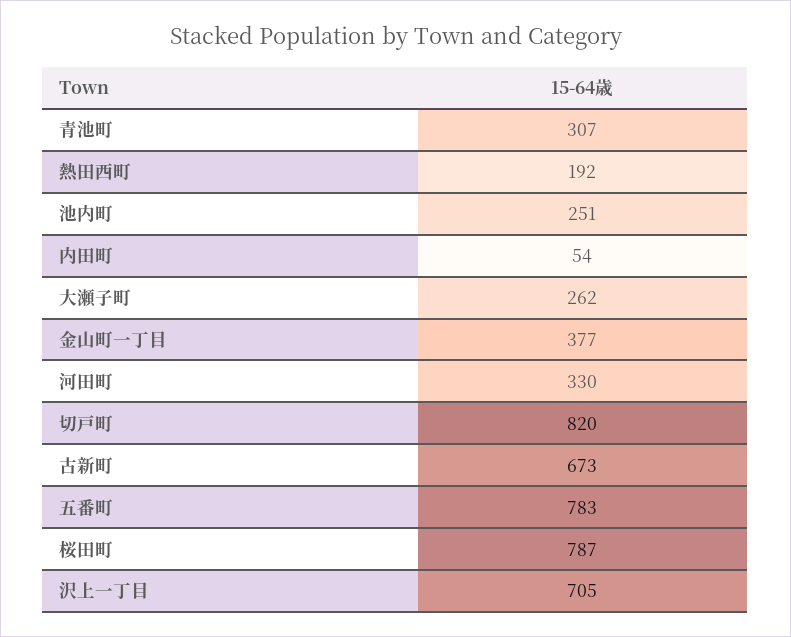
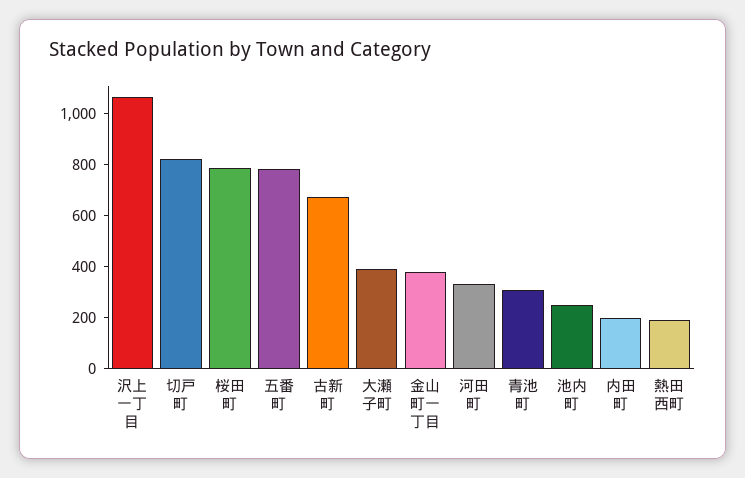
内田町: 54 -> 200
大瀬子町: 262 -> 400
沢上一丁目: 705 -> 1050

